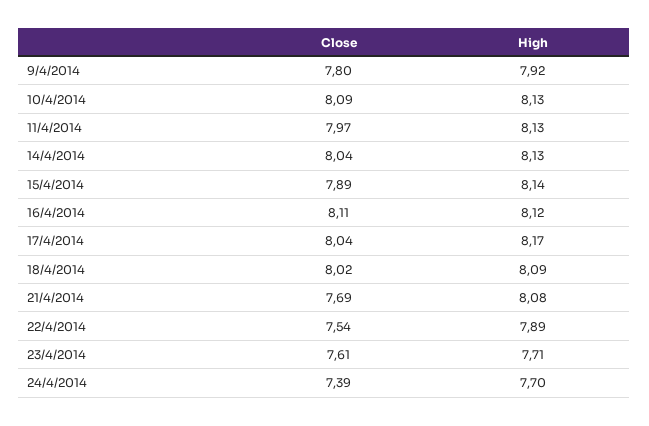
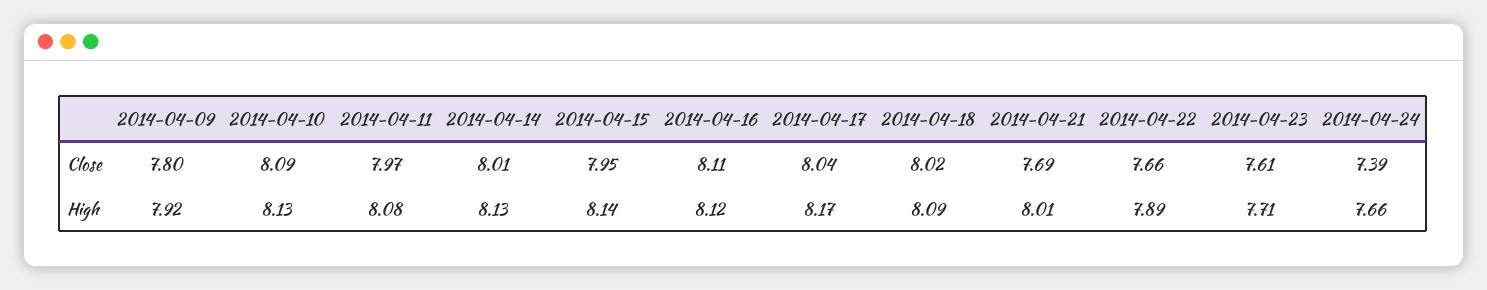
High, 11/4/2014: 8.13 -> 8.08
Close, 14/4/2014: 8.04 -> 8.01
Close, 15/4/2014: 7.89 -> 7.95
High, 21/4/2014: 8.08 -> 8.01
Close, 22/4/2014: 7.54 -> 7.66
High, 24/4/2014: 7.7 -> 7.66

